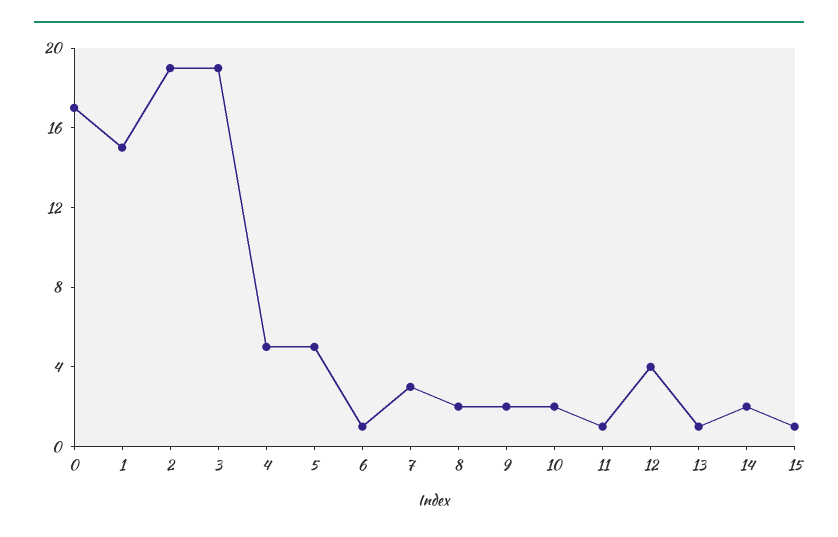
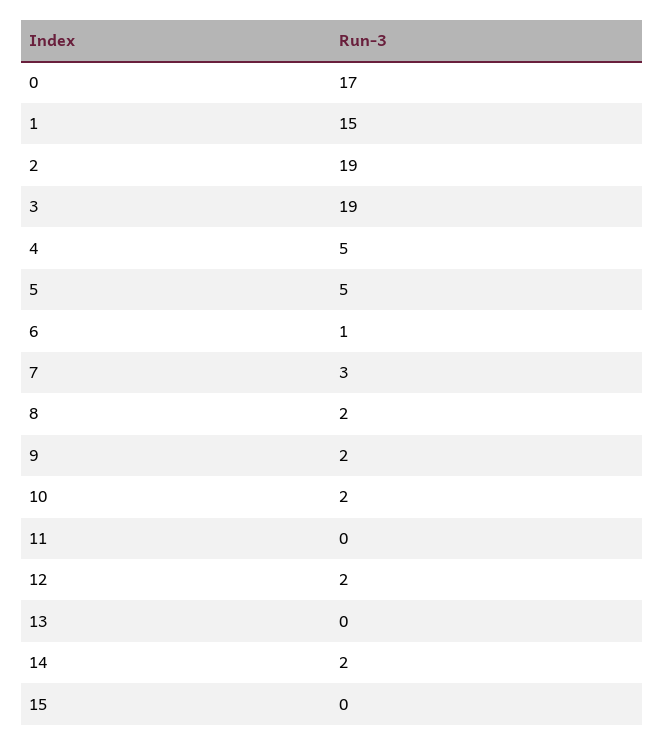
11: 1 -> 0
12: 4 -> 2
13: 1 -> 0
15: 1 -> 0

